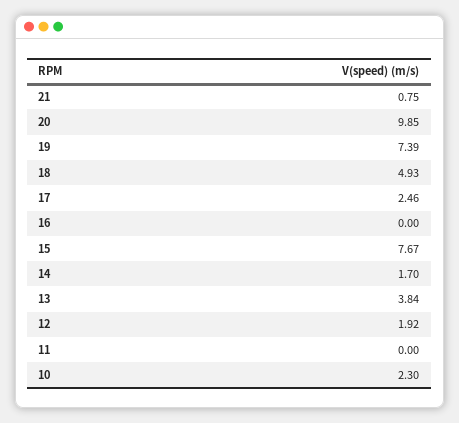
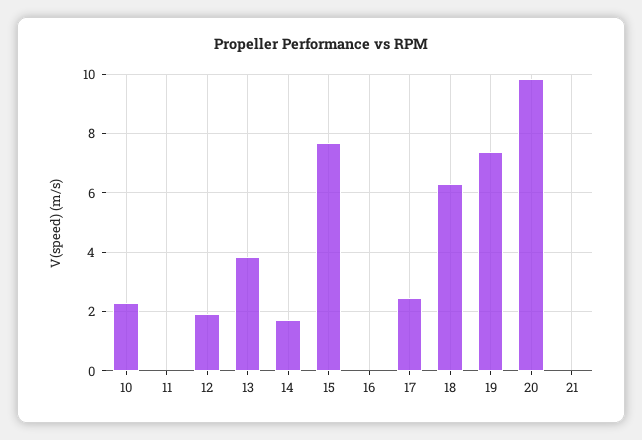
21: 0.75 -> 0
18: 4.93 -> 6.25

